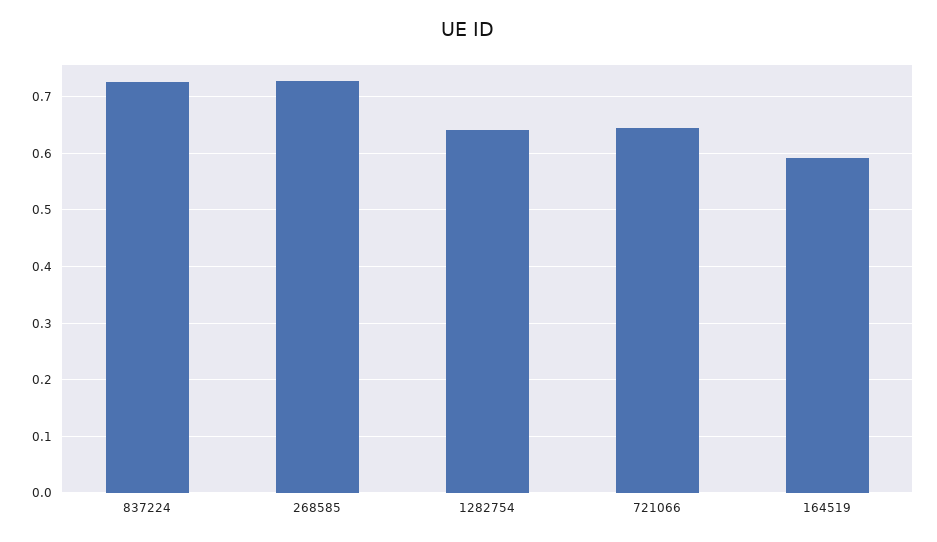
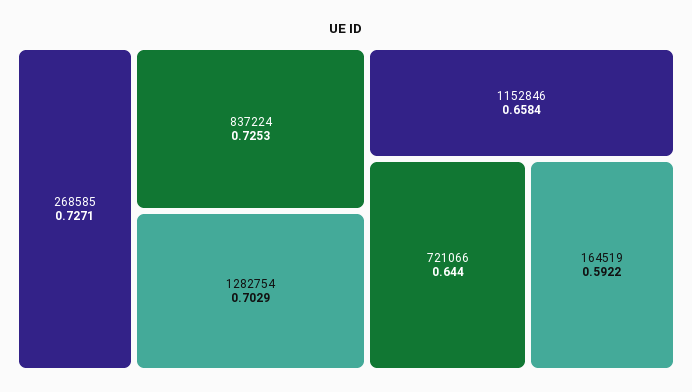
1282754: 0.64 -> 0.7029
1152846: none -> 0.6584

